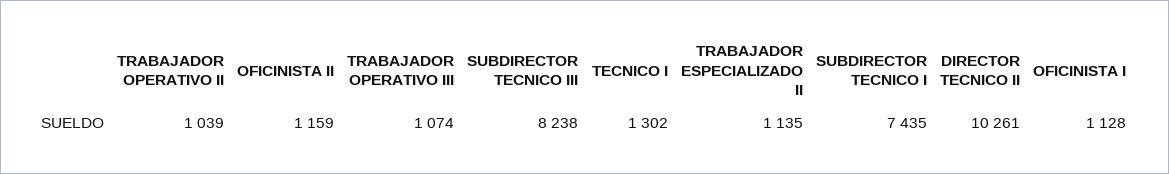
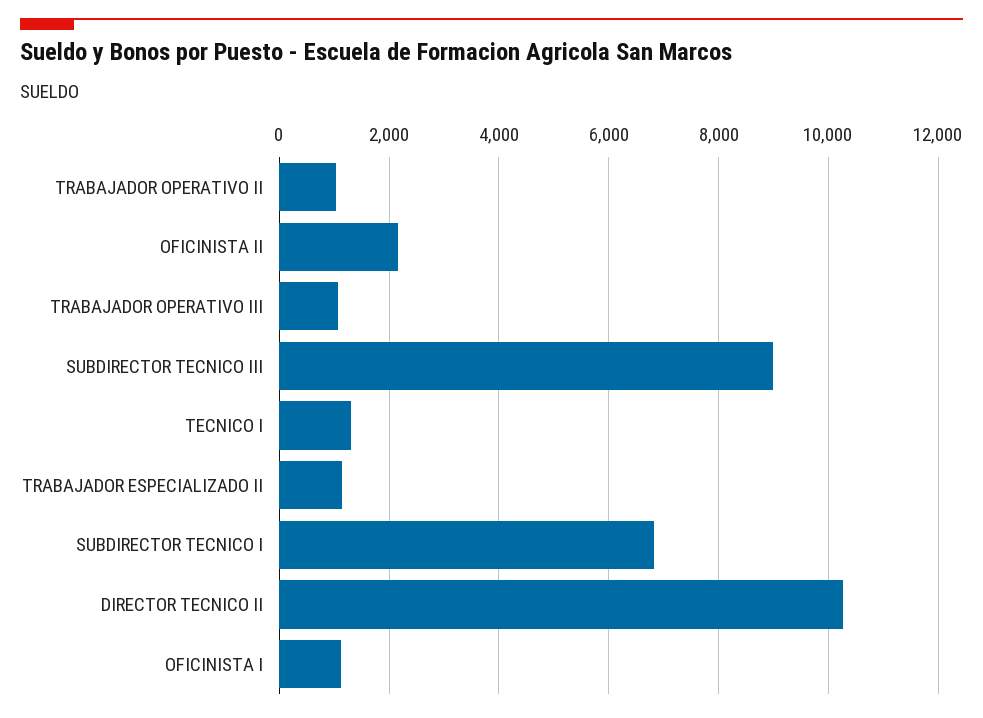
OFICINISTA II: 1159 -> 2200
SUBDIRECTOR TECNICO III: 8238 -> 9000
SUBDIRECTOR TECNICO I: 7435 -> 6800

